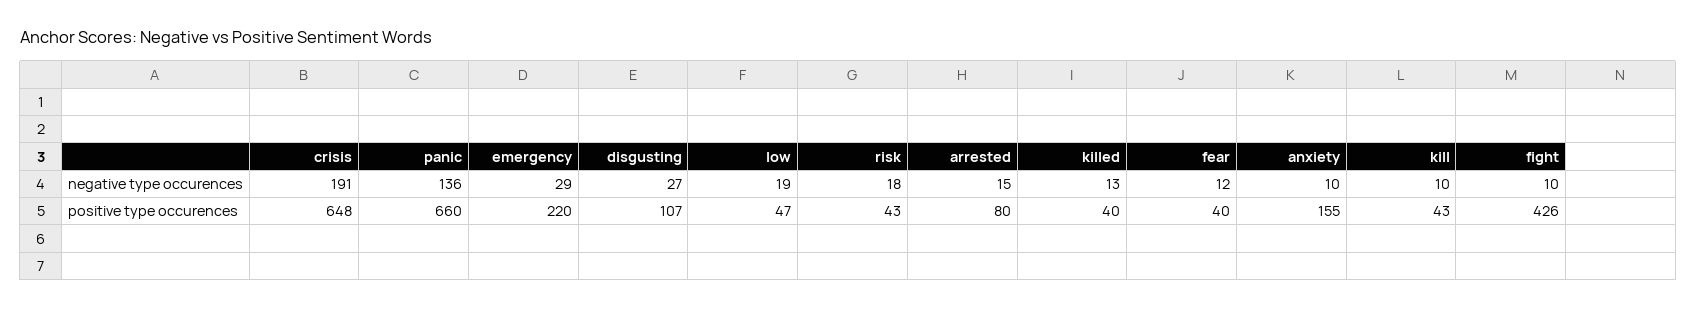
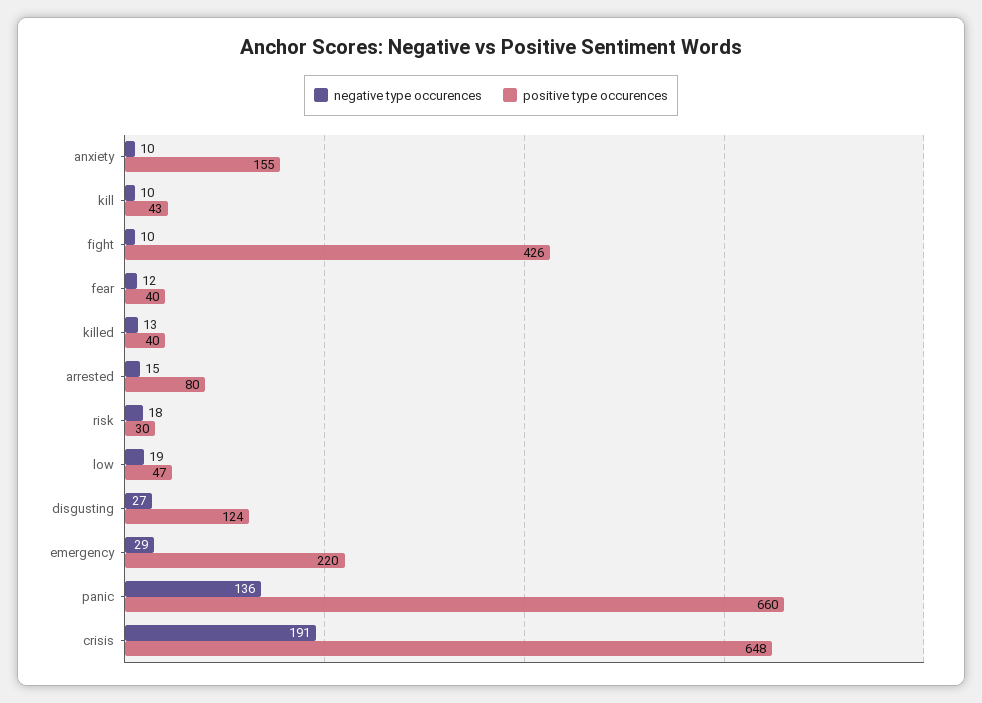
positive type occurences, disgusting: 107 -> 124
positive type occurences, risk: 43 -> 30

